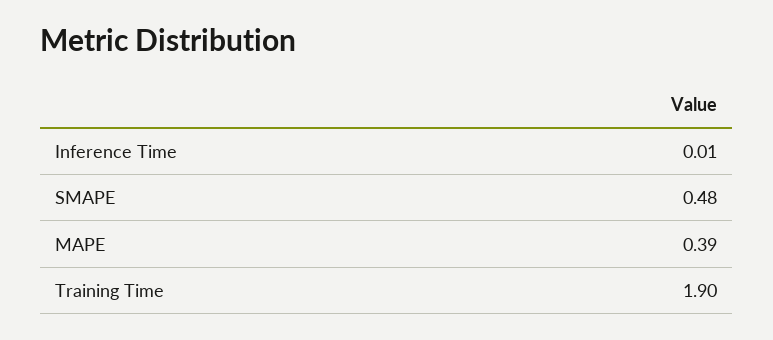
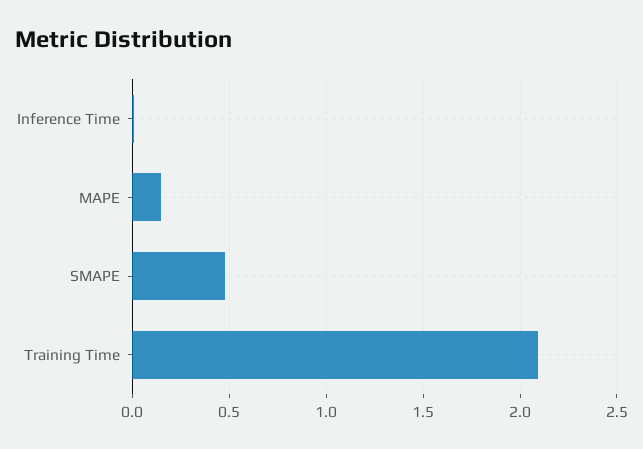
MAPE: 0.39 -> 0.15
Training Time: 1.9 -> 2.1

